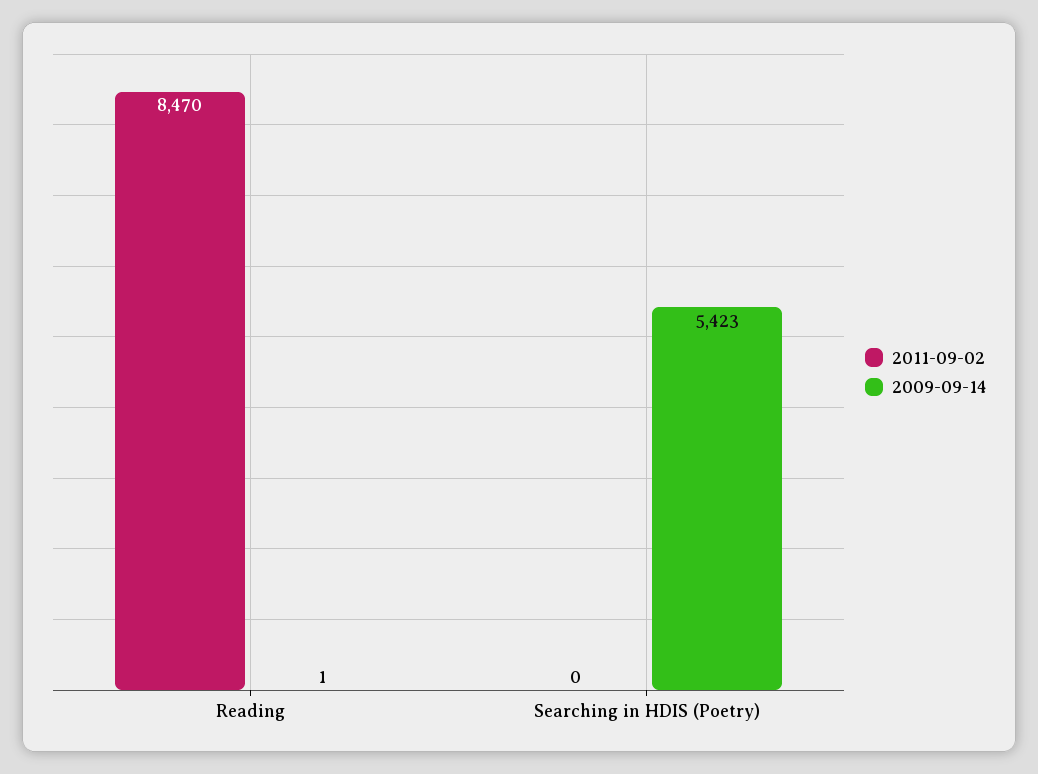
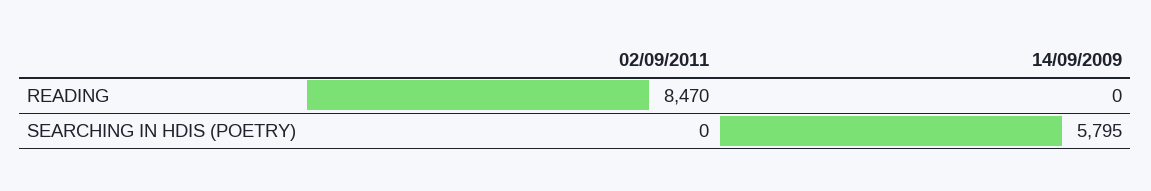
2009-09-14, Reading: 1 -> 0
2009-09-14, Searching in HDIS (Poetry): 5423 -> 5795

